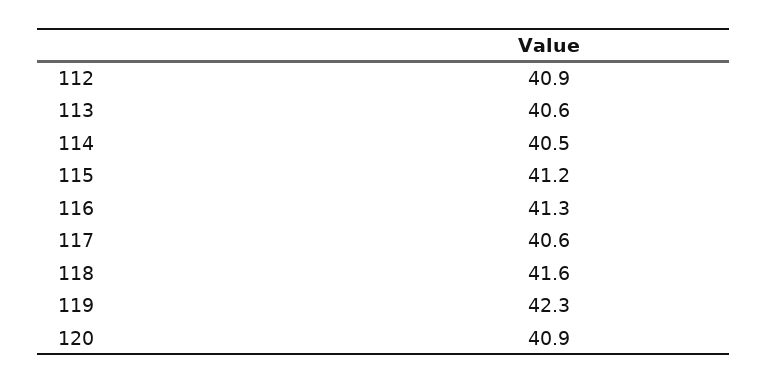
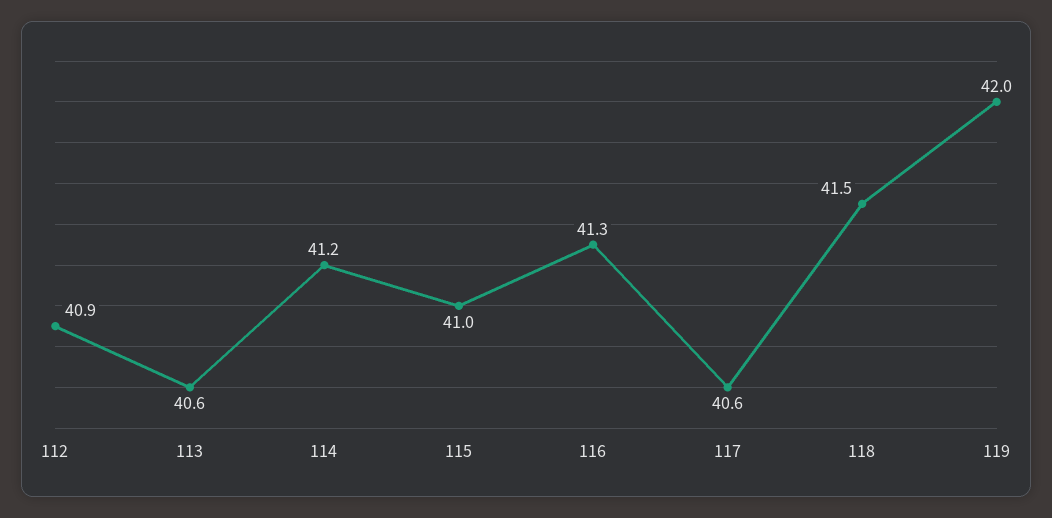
114: 40.5 -> 41.2
115: 41.2 -> 41
118: 41.6 -> 41.5
119: 42.3 -> 42
120: 40.9 -> none

